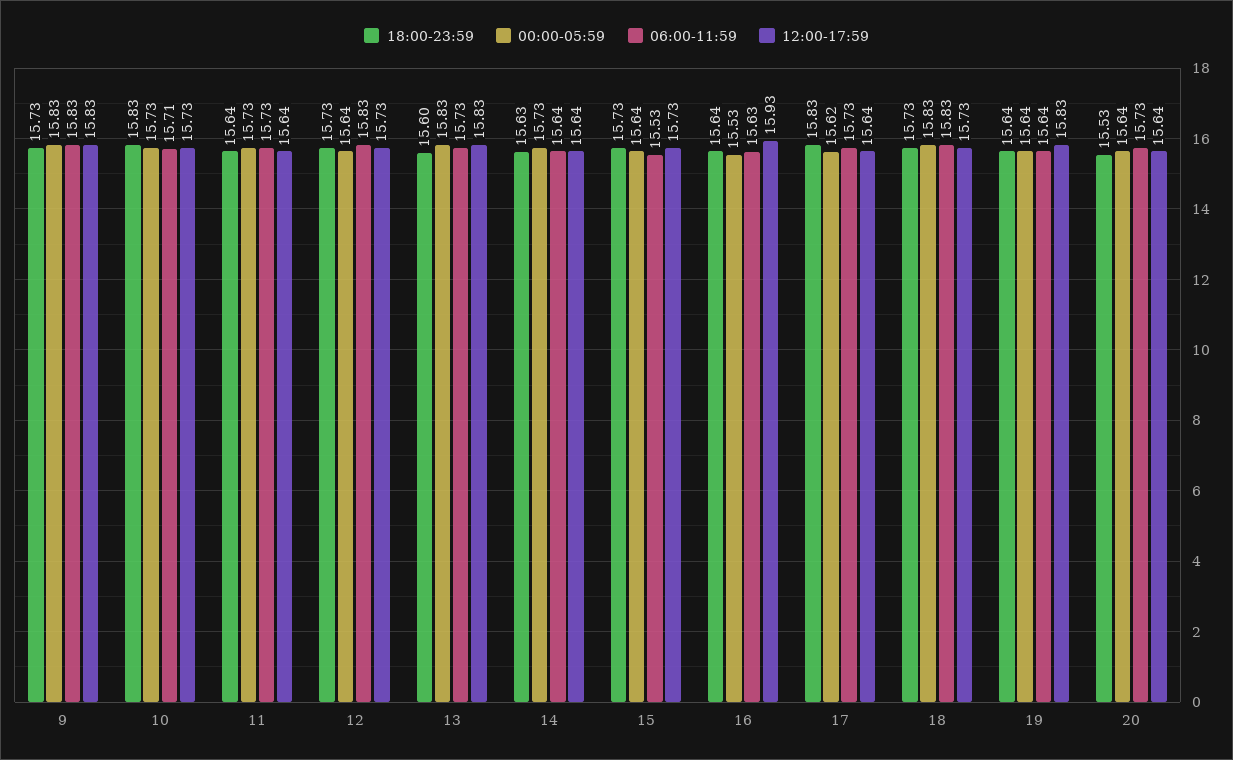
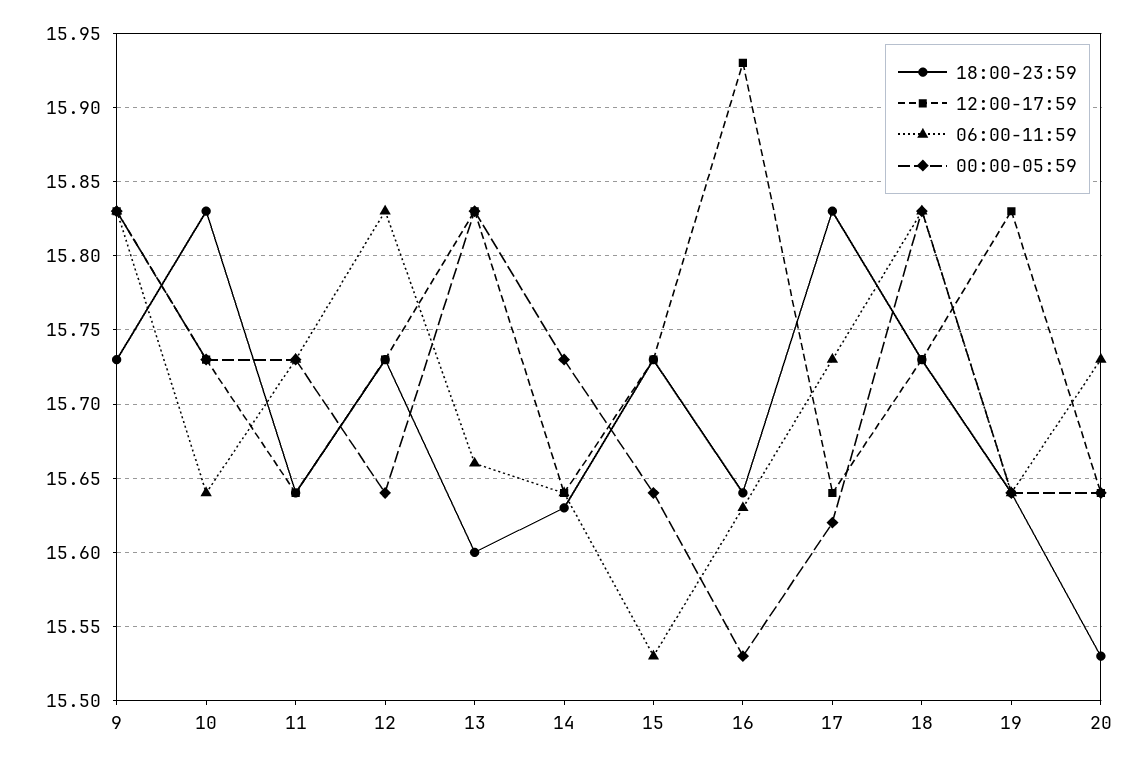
06:00-11:59, 10: 15.71 -> 15.64
06:00-11:59, 13: 15.73 -> 15.66

